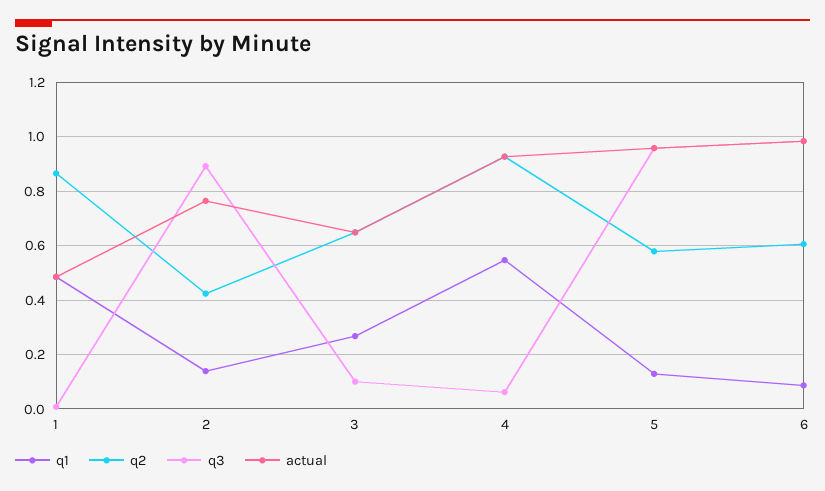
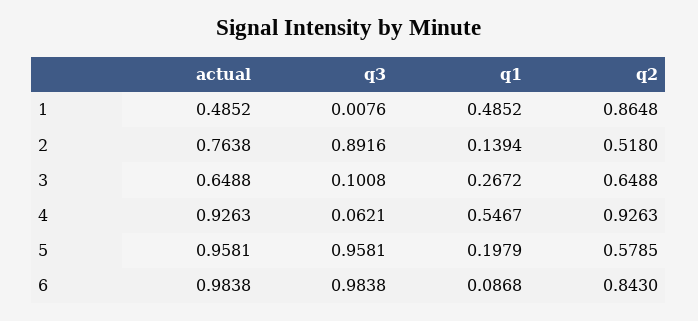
q2, 2: 0.425 -> 0.518
q1, 5: 0.125 -> 0.1979
q2, 6: 0.6 -> 0.843

